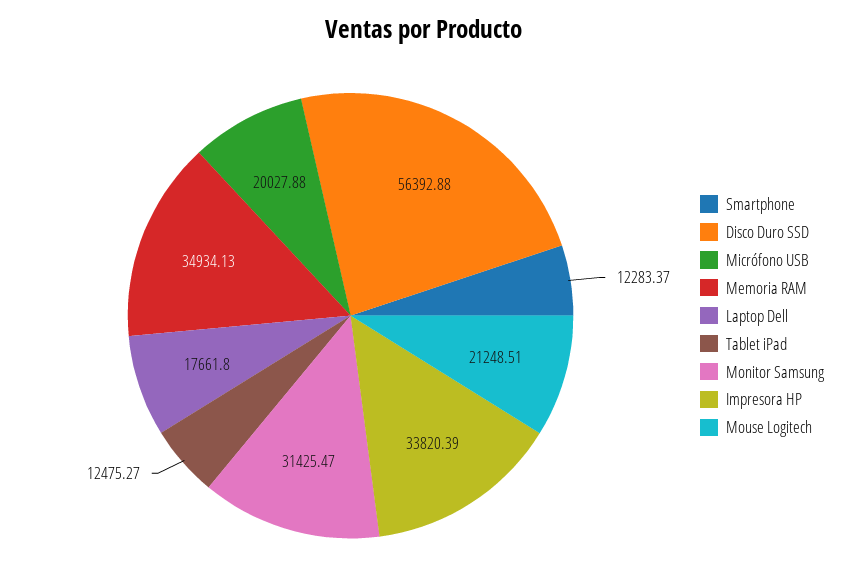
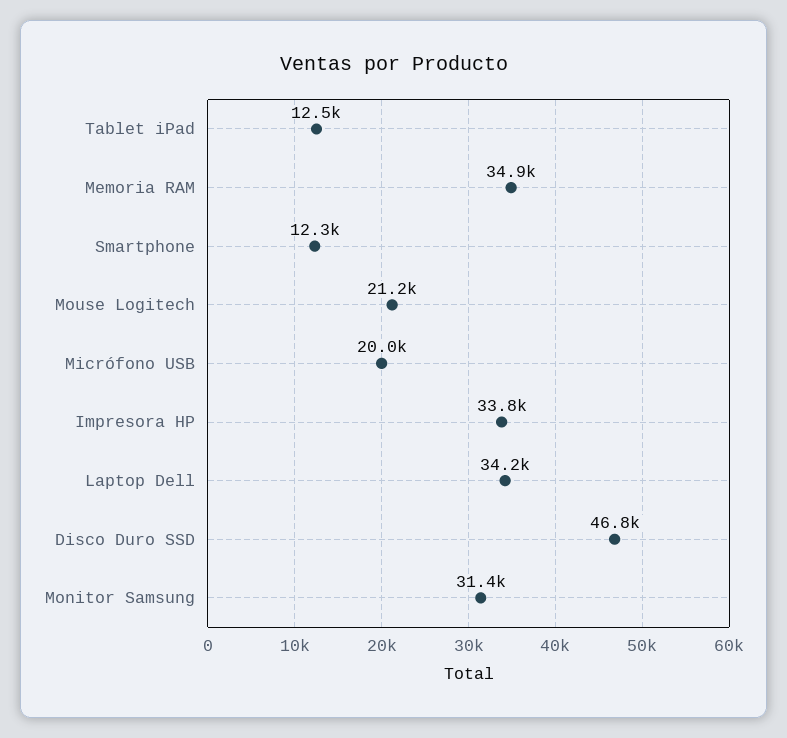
Disco Duro SSD: 56392.88 -> 46800
Laptop Dell: 17661.8 -> 34200

